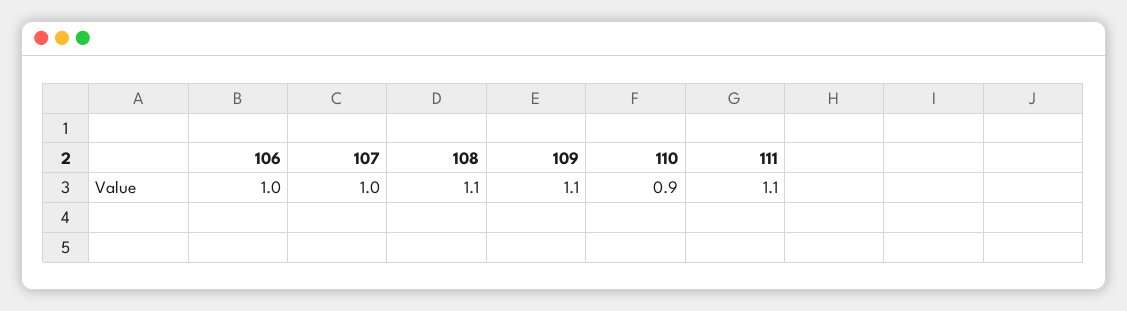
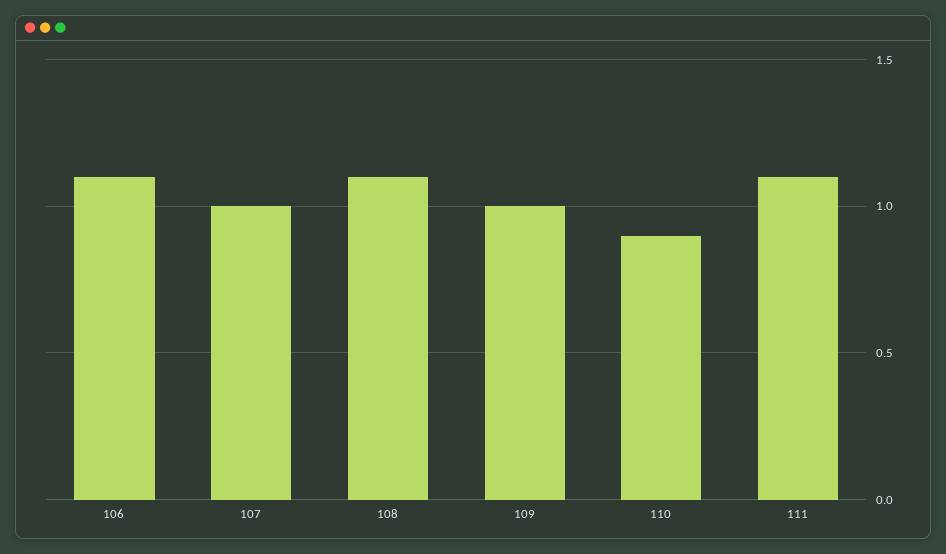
106: 1 -> 1.1
109: 1.1 -> 1

